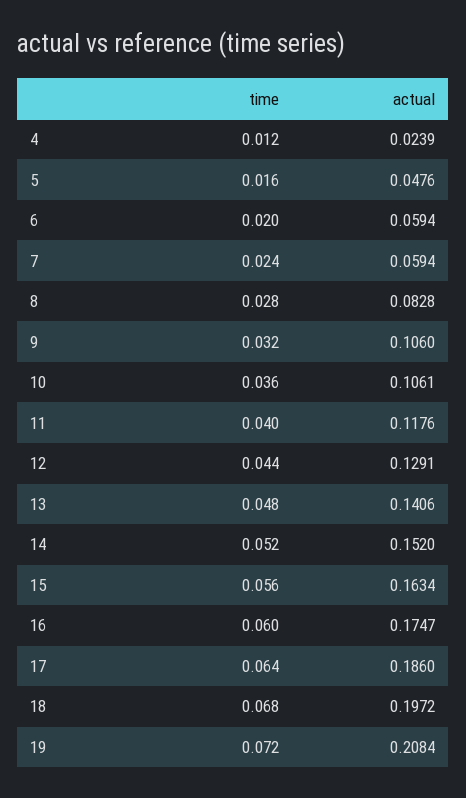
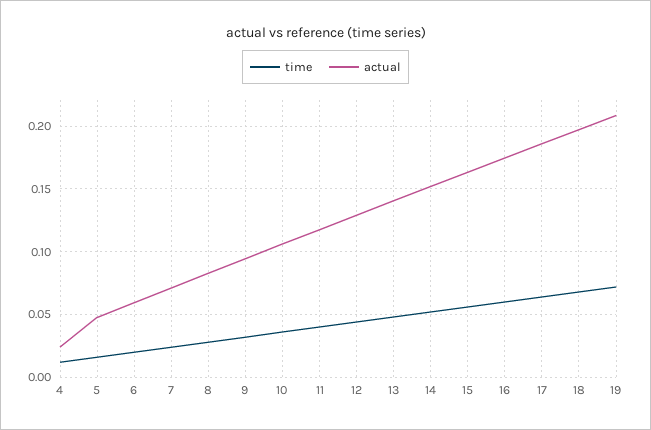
actual, 7: 0.0594 -> 0.07
actual, 9: 0.106 -> 0.095

